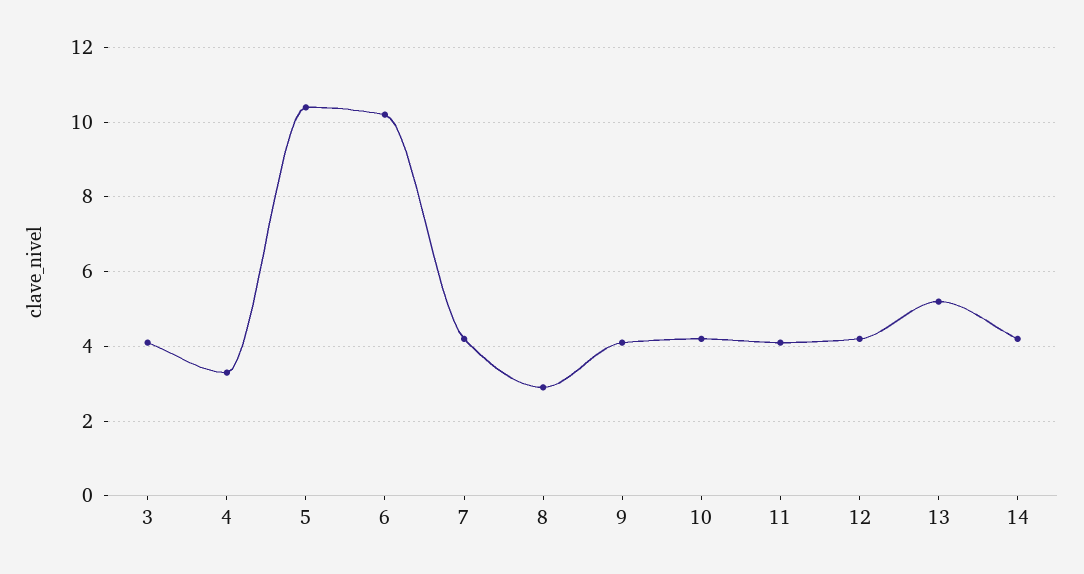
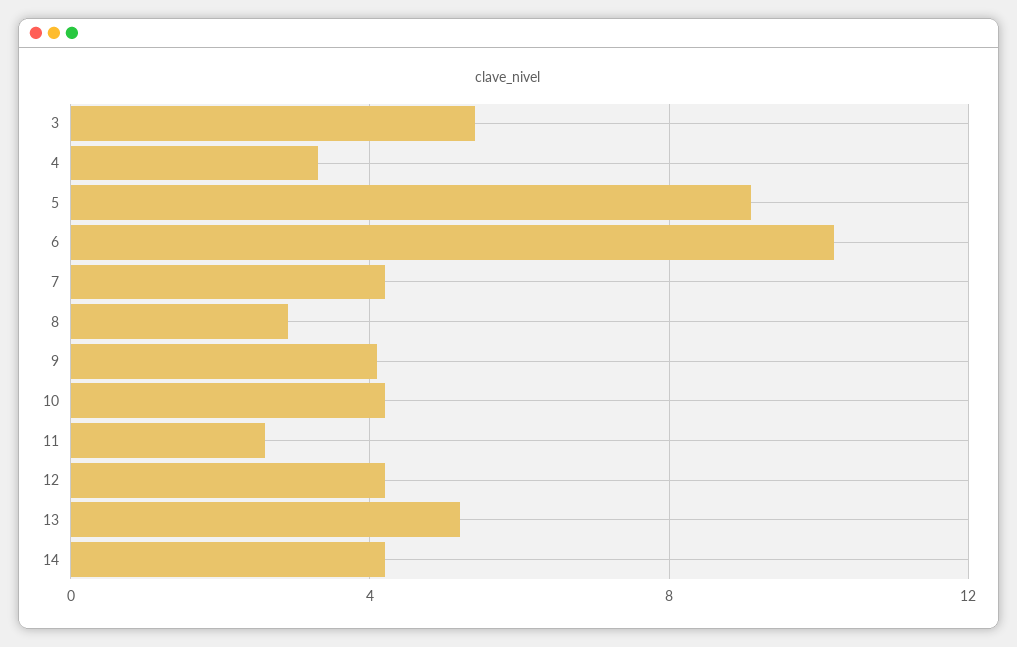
3: 4 -> 5.5
5: 10.5 -> 9
11: 4 -> 2.5

